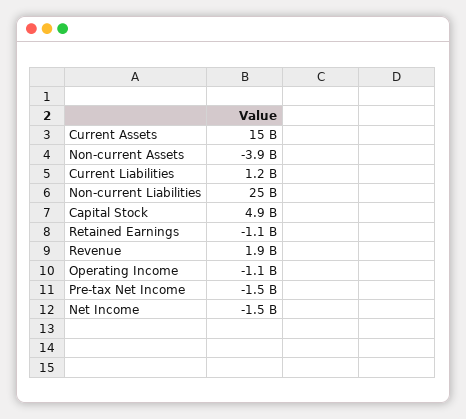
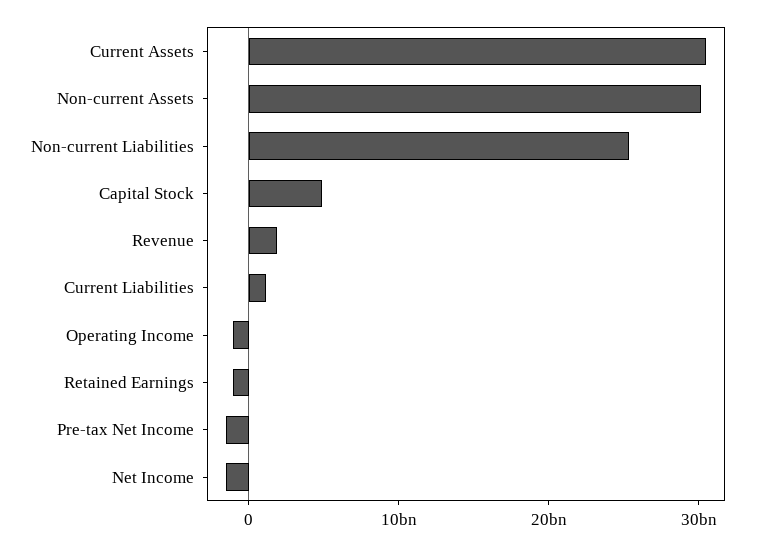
Current Assets: 15000000000 -> 30000000000
Non-current Assets: -3900000000 -> 30000000000

